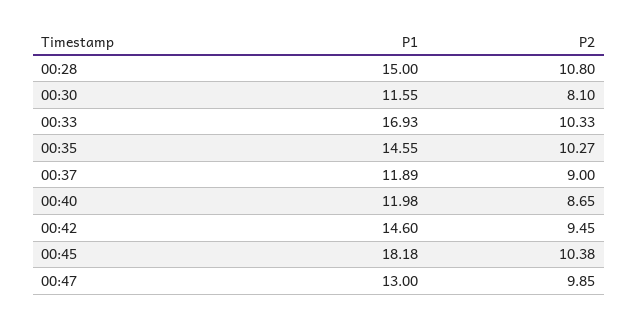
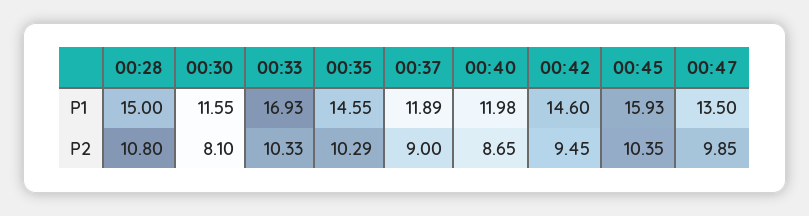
P2, 00:35: 10.27 -> 10.29
P1, 00:45: 18.18 -> 15.93
P2, 00:45: 10.38 -> 10.35
P1, 00:47: 13 -> 13.5

